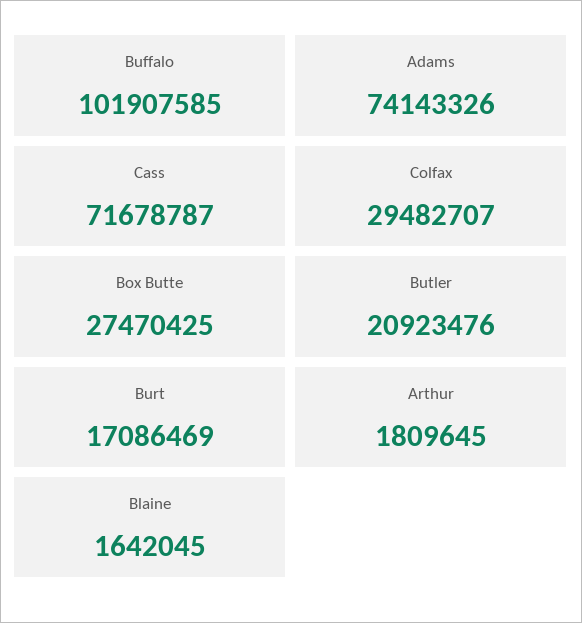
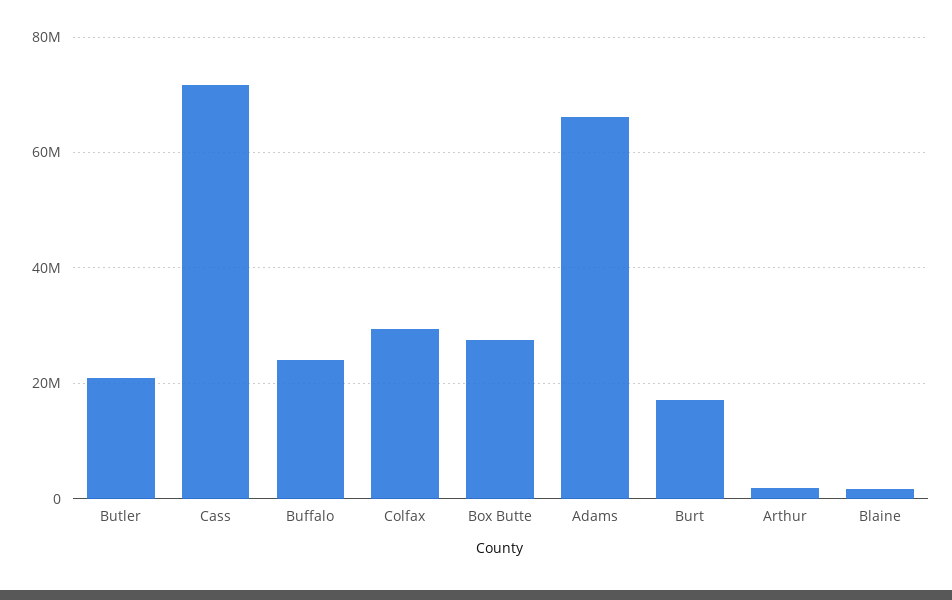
Buffalo: 101907585 -> 24000000
Adams: 74143326 -> 66000000

